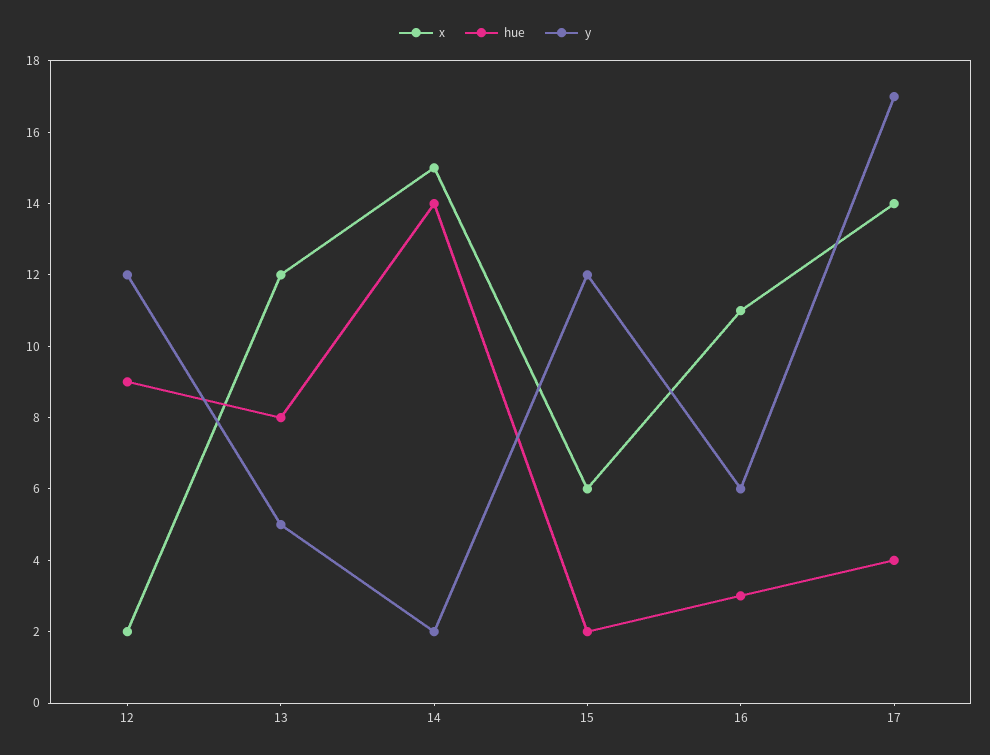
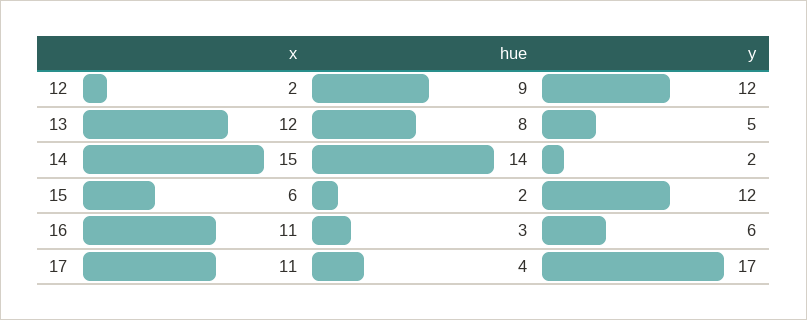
x, 17: 14 -> 11

